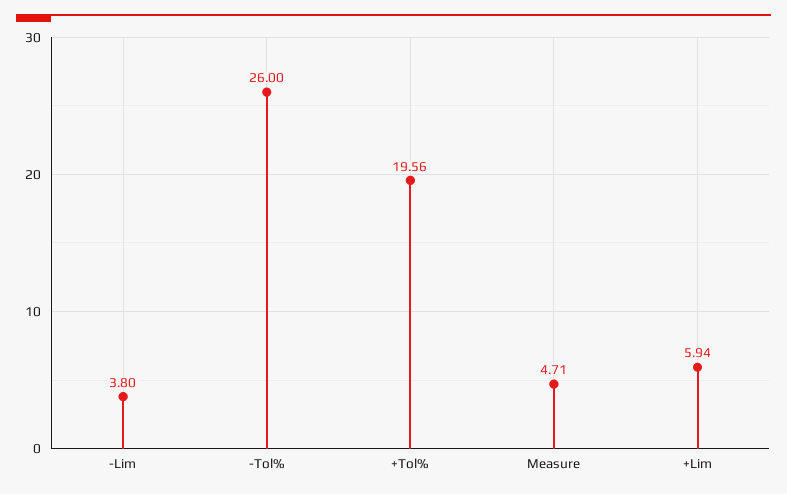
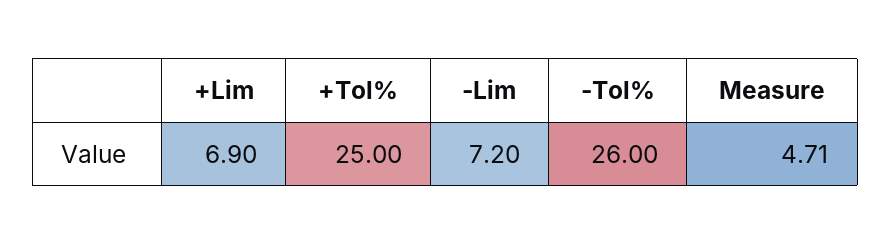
-Lim: 3.8 -> 7.2
+Tol%: 19.56 -> 25
+Lim: 5.94 -> 6.9

